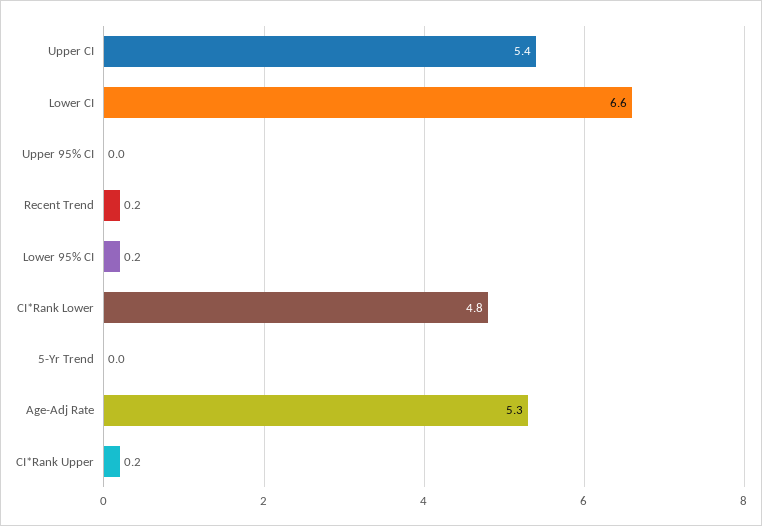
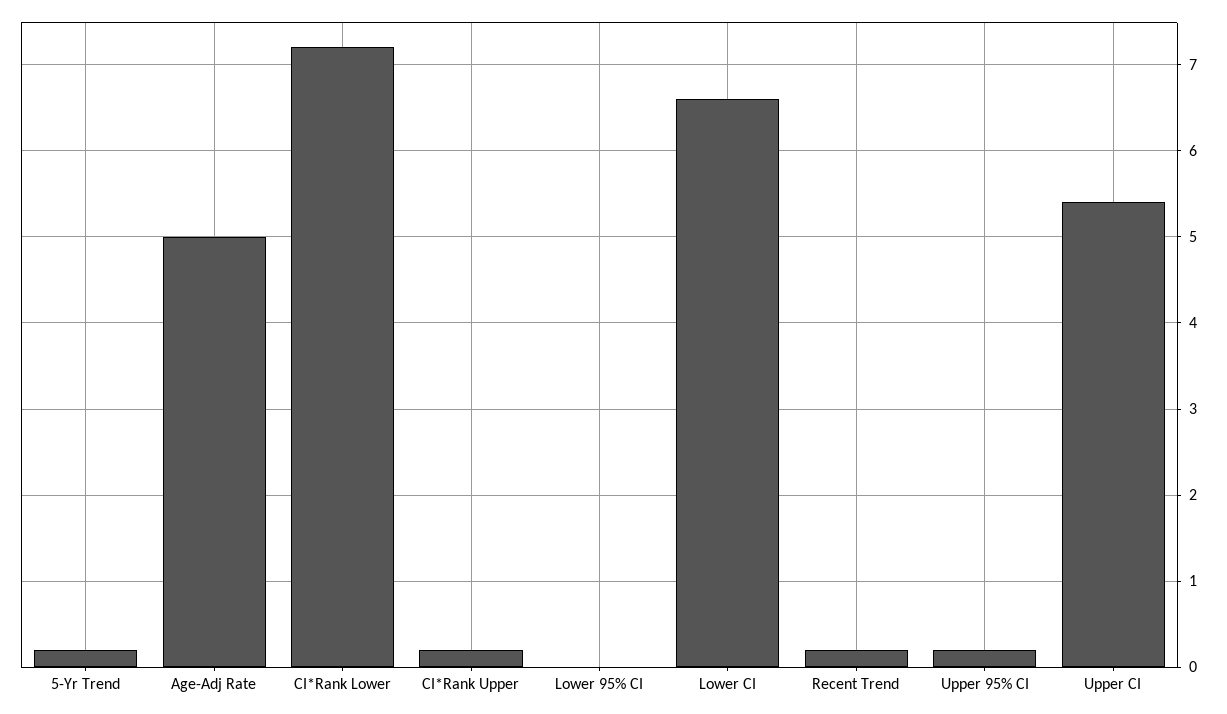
Upper 95% CI: 0 -> 0.2
Lower 95% CI: 0.2 -> 0
CI*Rank Lower: 4.8 -> 7.2
5-Yr Trend: 0 -> 0.2
Age-Adj Rate: 5.3 -> 5

